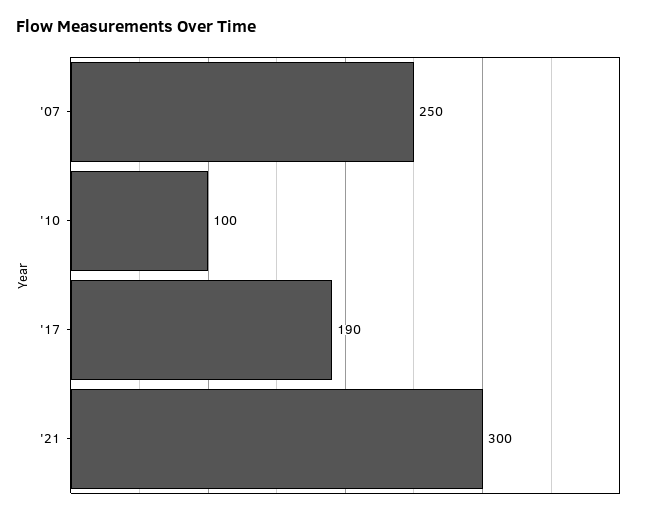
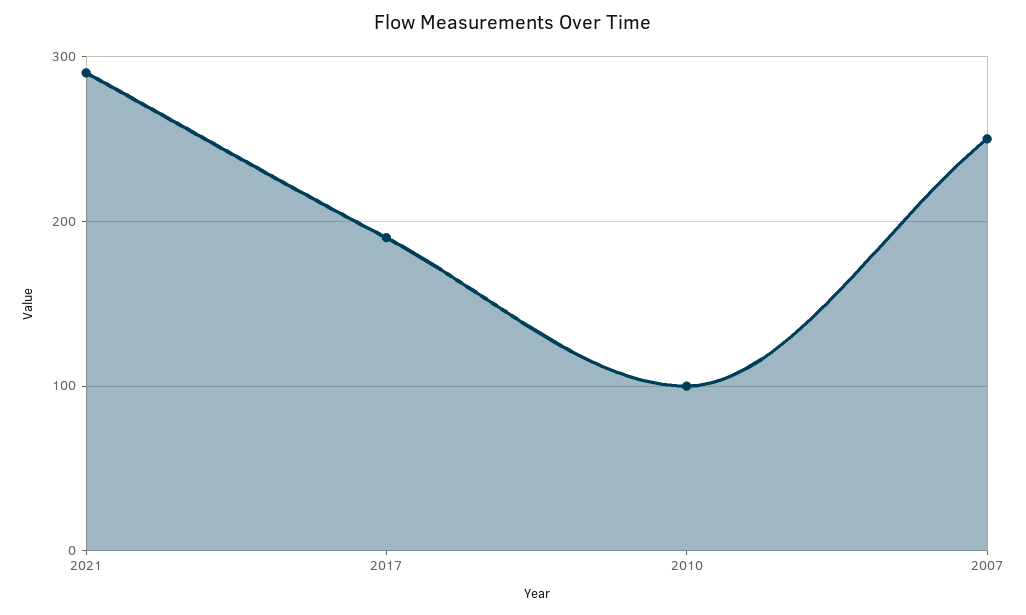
'21: 300 -> 290

